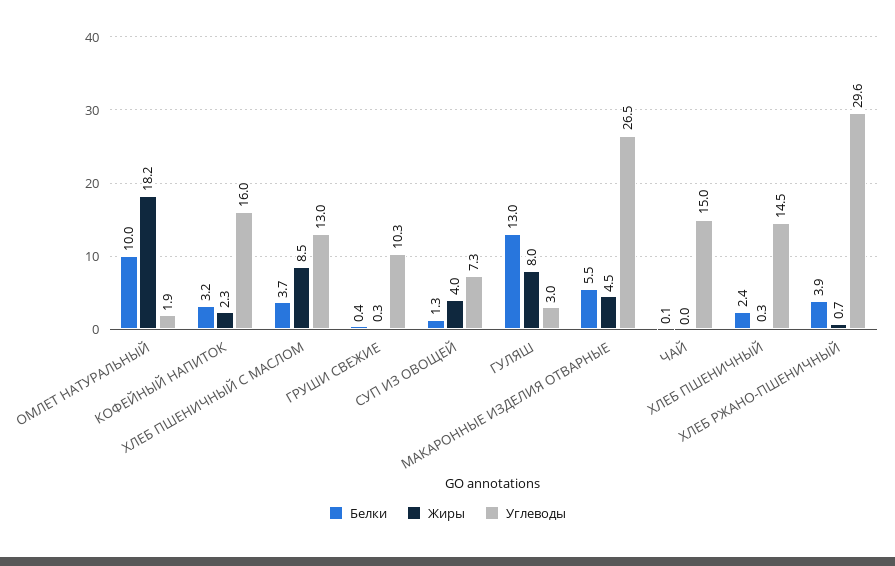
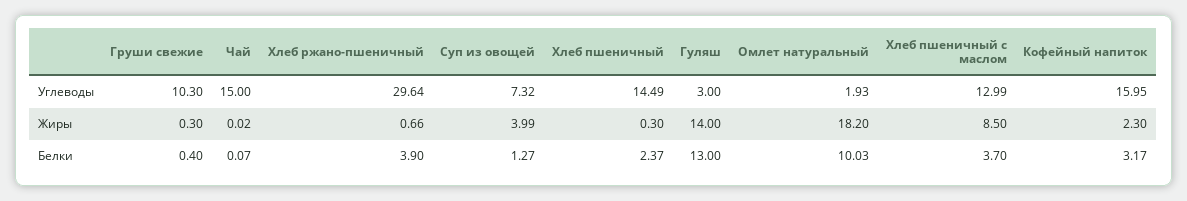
Жиры, ГУЛЯШ: 8 -> 14
Белки, МАКАРОННЫЕ ИЗДЕЛИЯ ОТВАРНЫЕ: 5.5 -> none
Жиры, МАКАРОННЫЕ ИЗДЕЛИЯ ОТВАРНЫЕ: 4.5 -> none
Углеводы, МАКАРОННЫЕ ИЗДЕЛИЯ ОТВАРНЫЕ: 26.5 -> none

